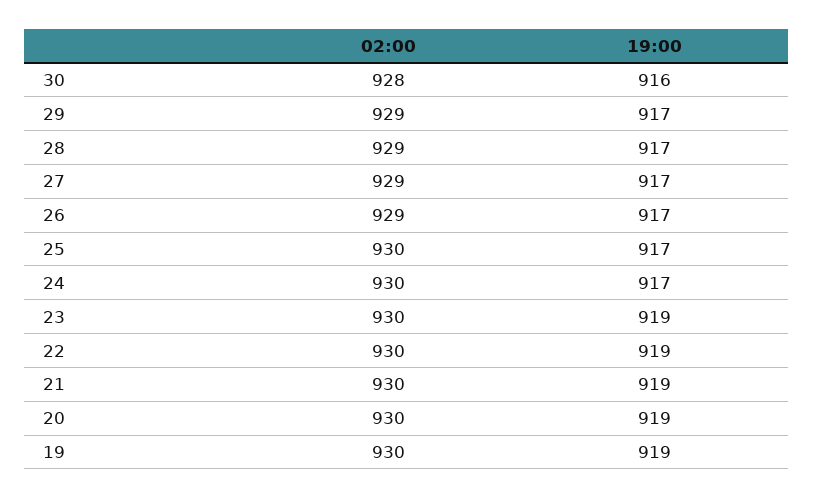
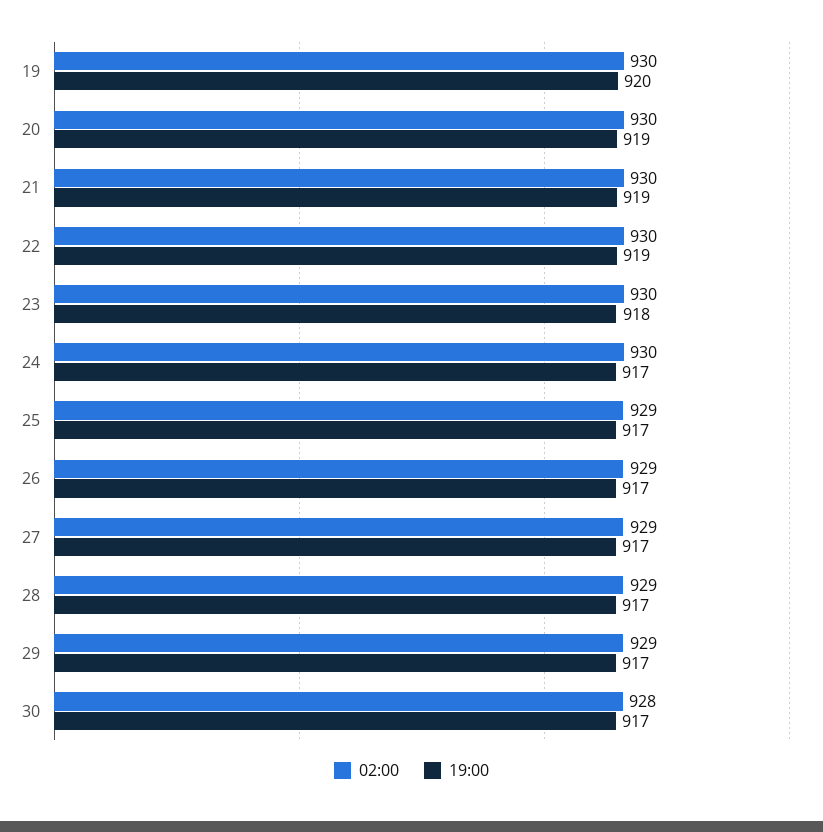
19:00, 30: 916 -> 917
02:00, 25: 930 -> 929
19:00, 23: 919 -> 918
19:00, 19: 919 -> 920

